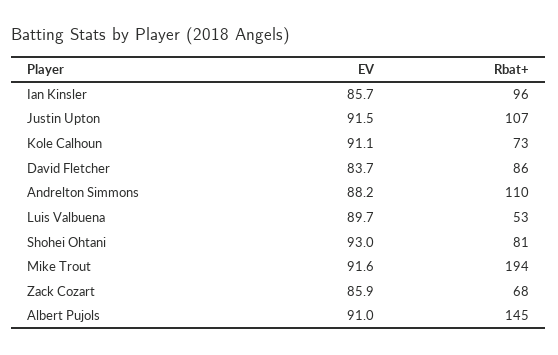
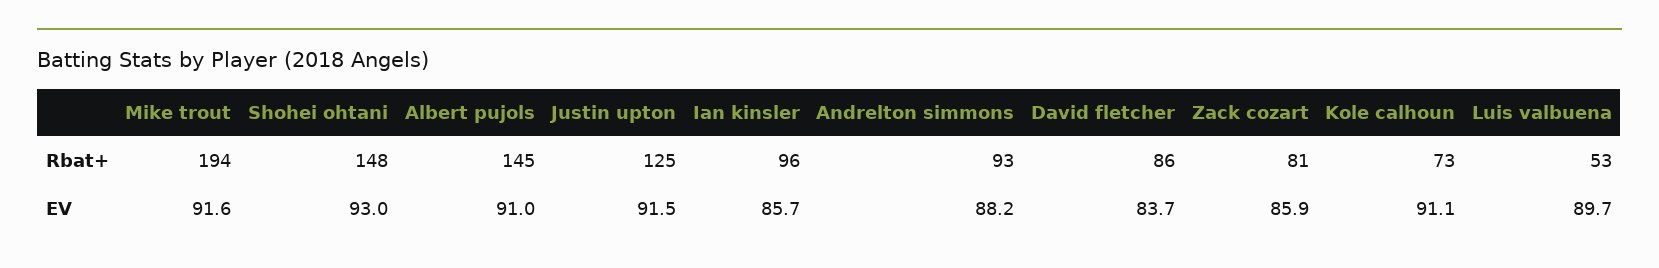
Rbat+, Justin Upton: 107 -> 125
Rbat+, Andrelton Simmons: 110 -> 93
Rbat+, Shohei Ohtani: 81 -> 148
Rbat+, Zack Cozart: 68 -> 81

